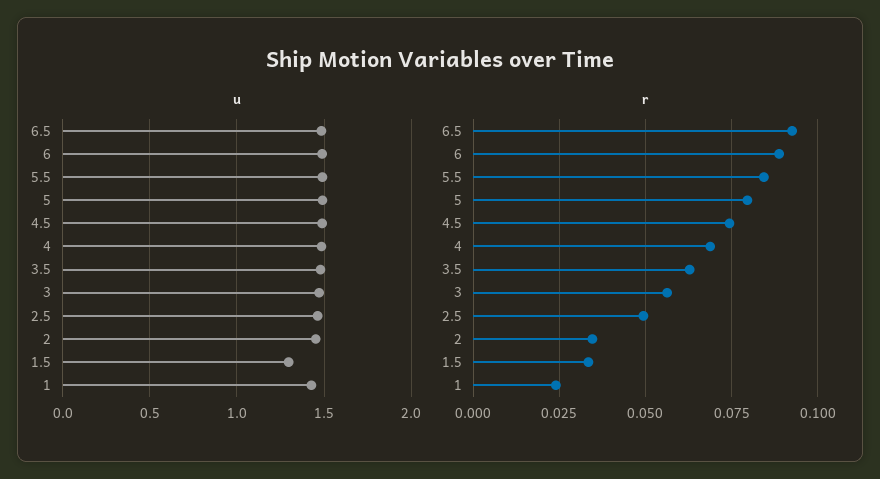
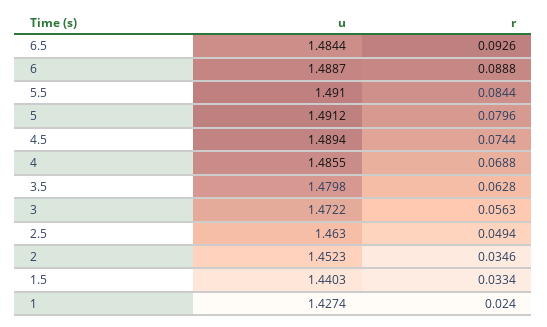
u, 1.5: 1.3 -> 1.4403

